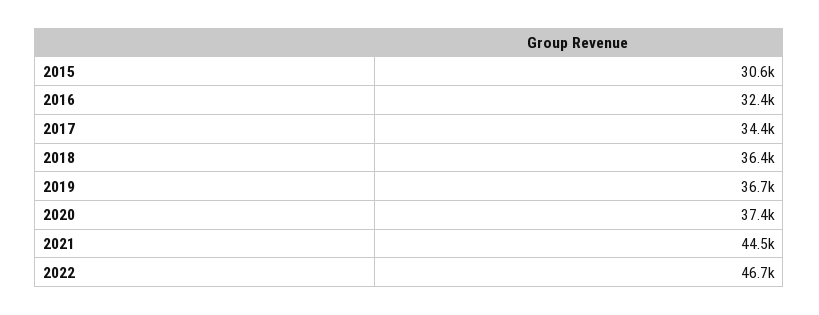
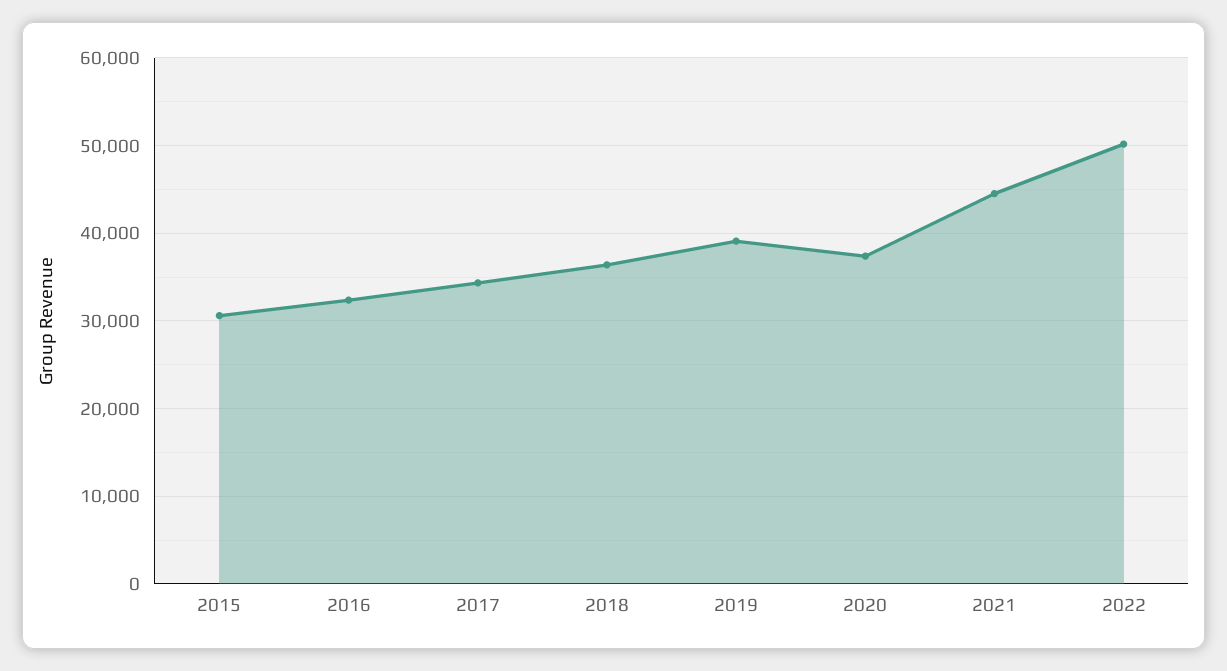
2019: 36700 -> 39000
2022: 46700 -> 50000

